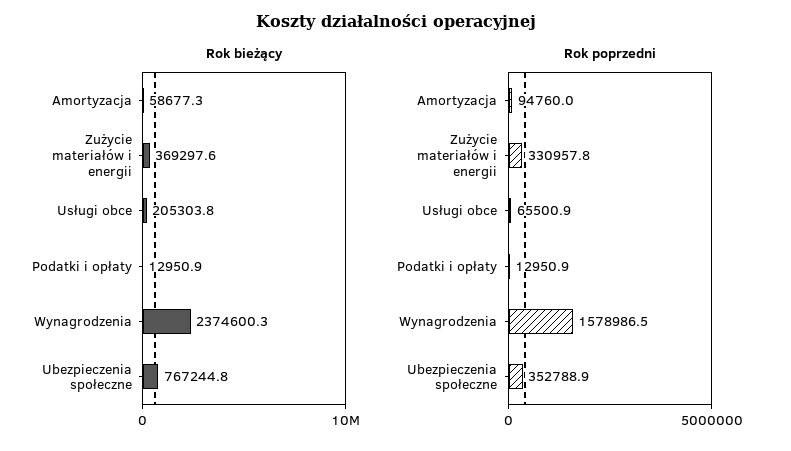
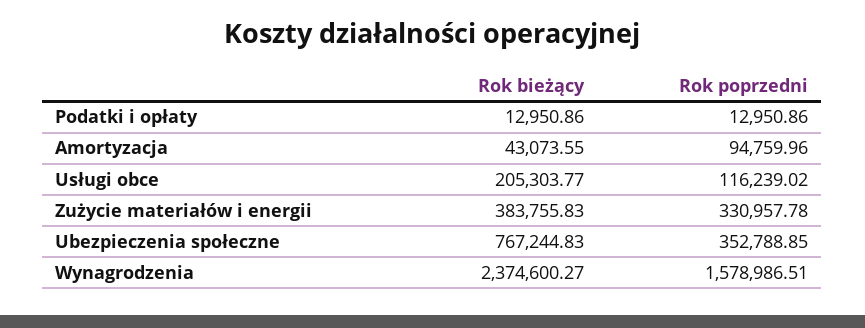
Rok bieżący, Amortyzacja: 58677.3 -> 43073.55
Rok bieżący, Zużycie materiałów i energii: 369297.6 -> 383755.83
Rok poprzedni, Usługi obce: 65500.9 -> 116239.02

